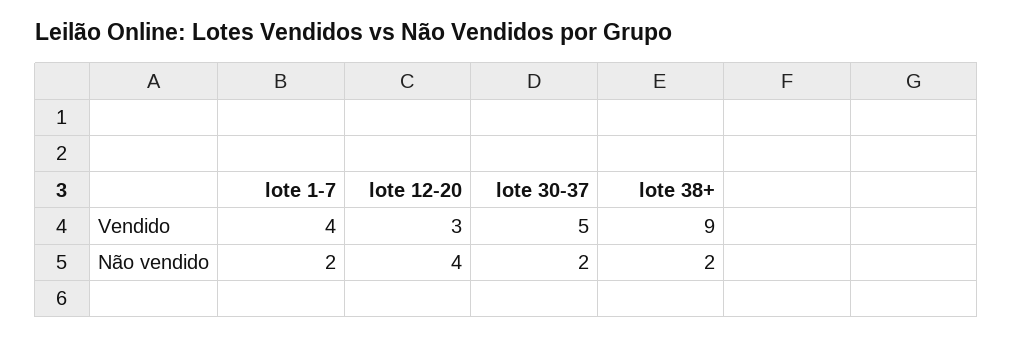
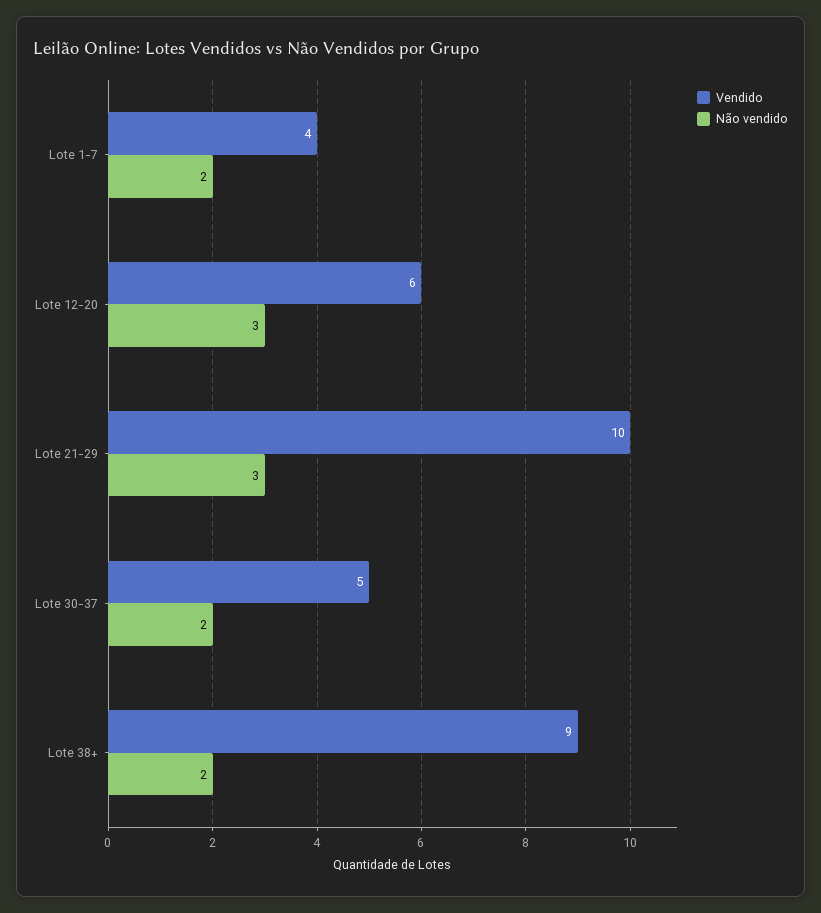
Vendido, lote 12-20: 3 -> 6
Não vendido, lote 12-20: 4 -> 3
Vendido, Lote 21-29: none -> 10
Não vendido, Lote 21-29: none -> 3

